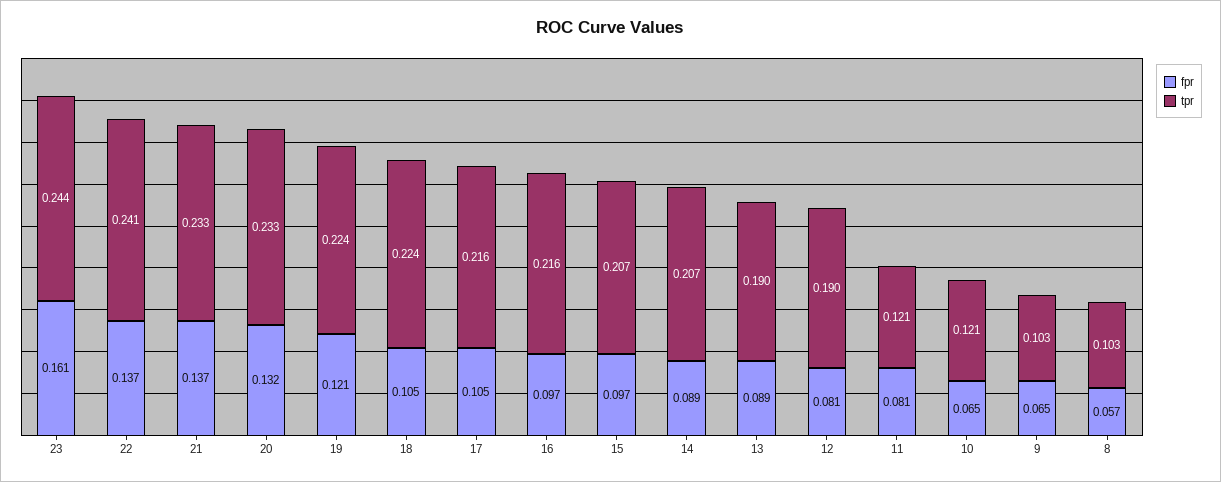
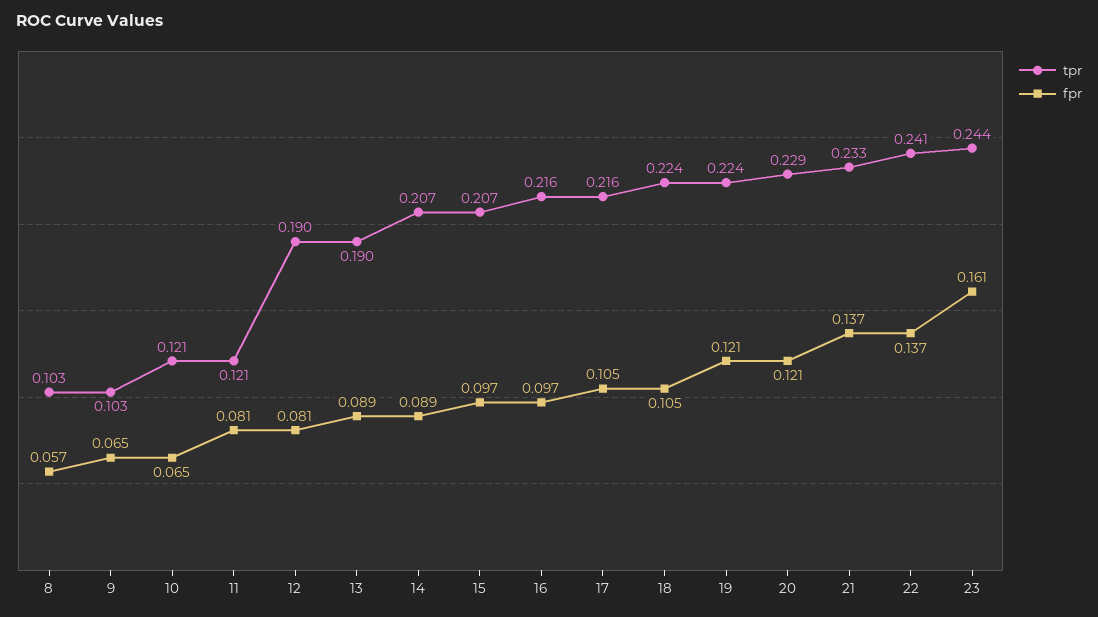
fpr, 20: 0.132 -> 0.121
tpr, 20: 0.233 -> 0.229

